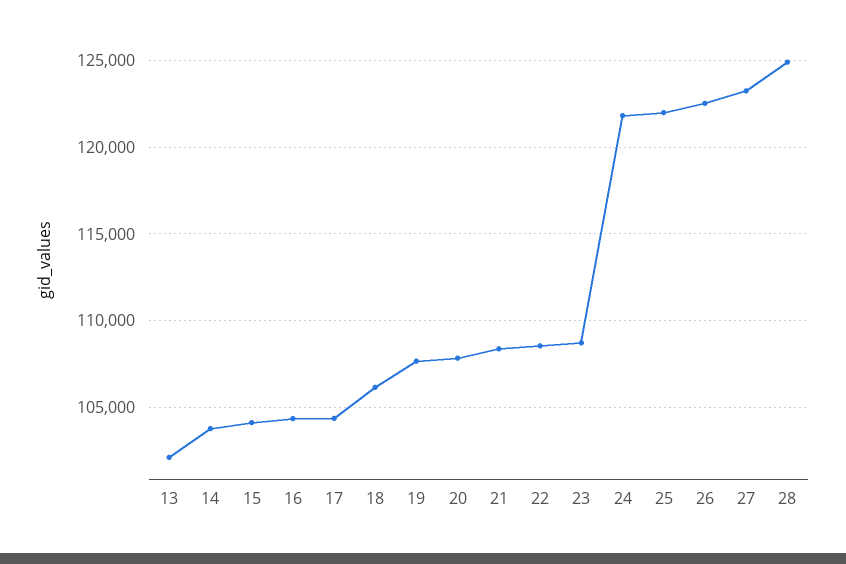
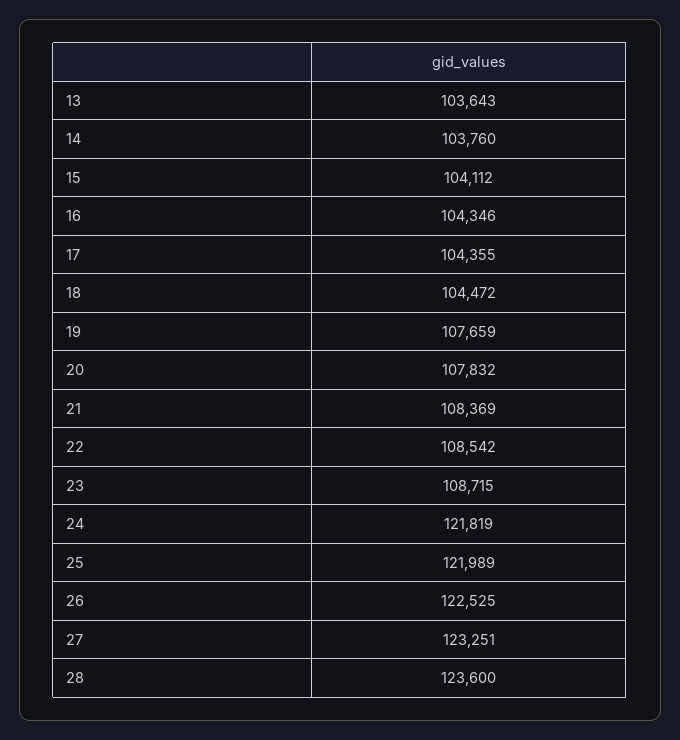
13: 102000 -> 103643
18: 106000 -> 104472
28: 125000 -> 123600

